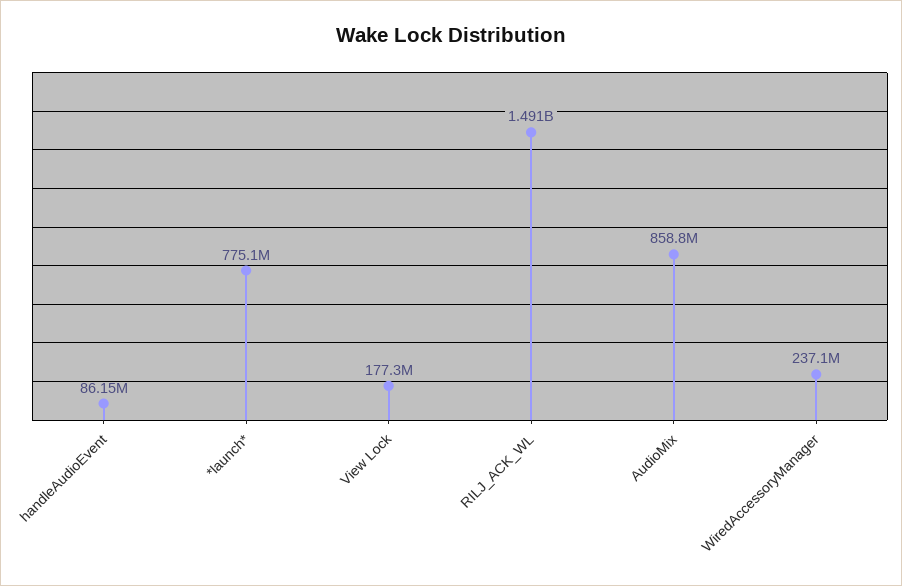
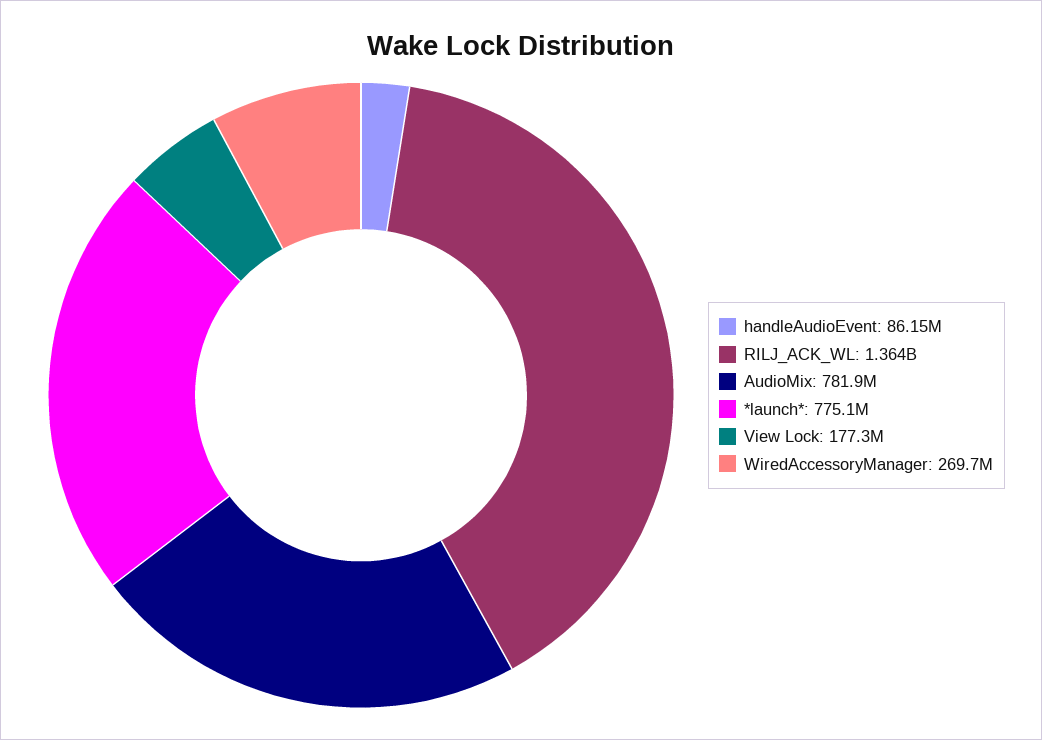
RILJ_ACK_WL: 1491000000 -> 1364000000
AudioMix: 858800000 -> 781900000
WiredAccessoryManager: 237100000 -> 269700000

